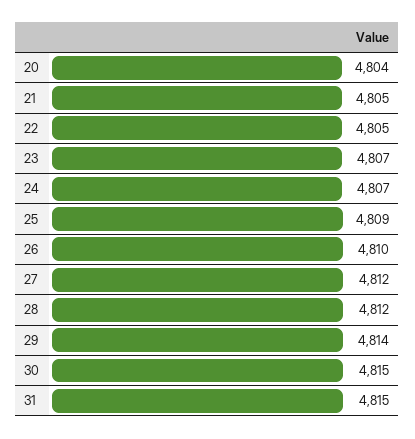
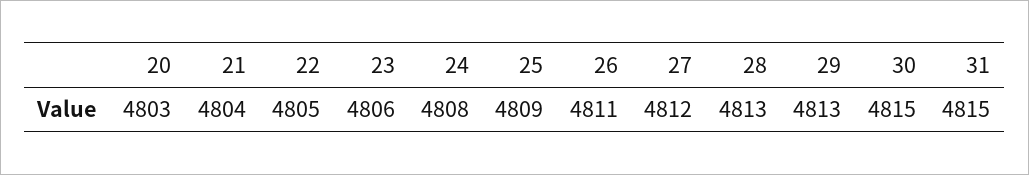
20: 4804 -> 4803
21: 4805 -> 4804
23: 4807 -> 4806
24: 4807 -> 4808
26: 4810 -> 4811
28: 4812 -> 4813
29: 4814 -> 4813

